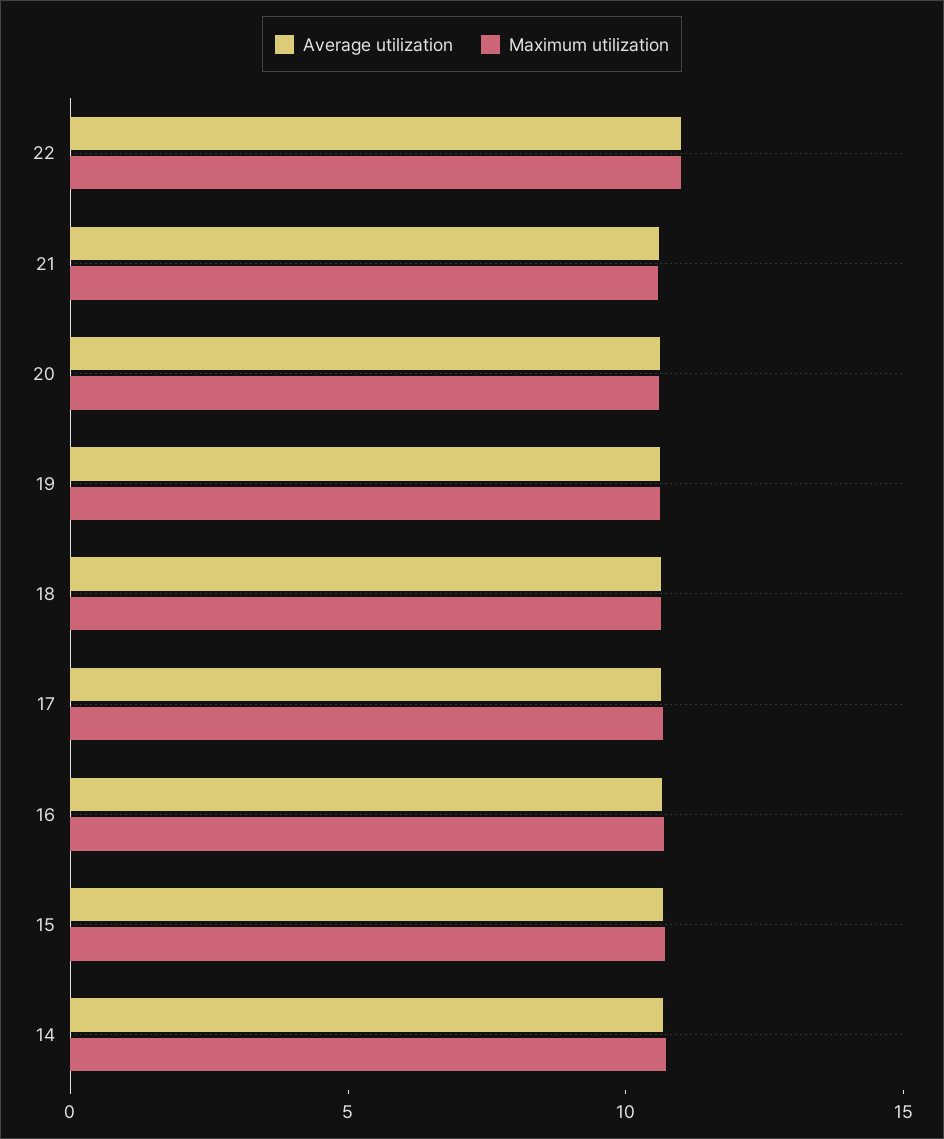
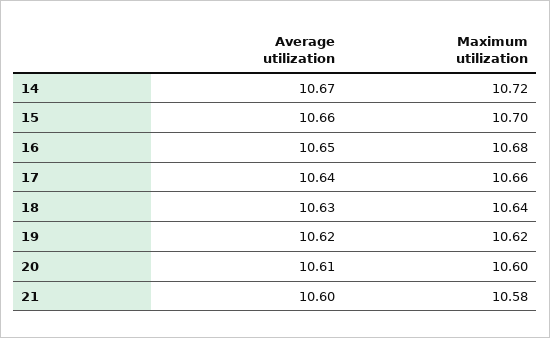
Average utilization, 22: 11 -> none
Maximum utilization, 22: 11 -> none

